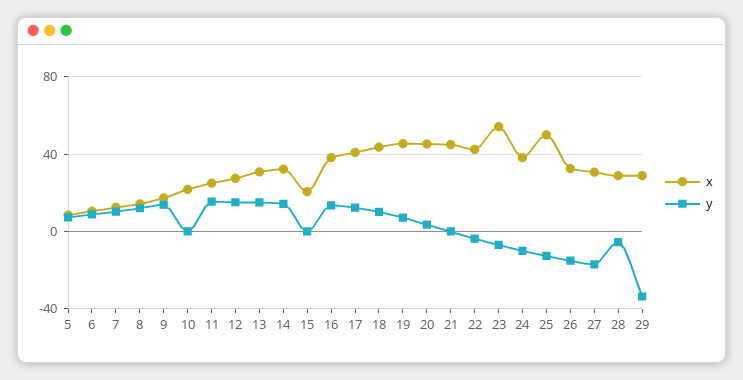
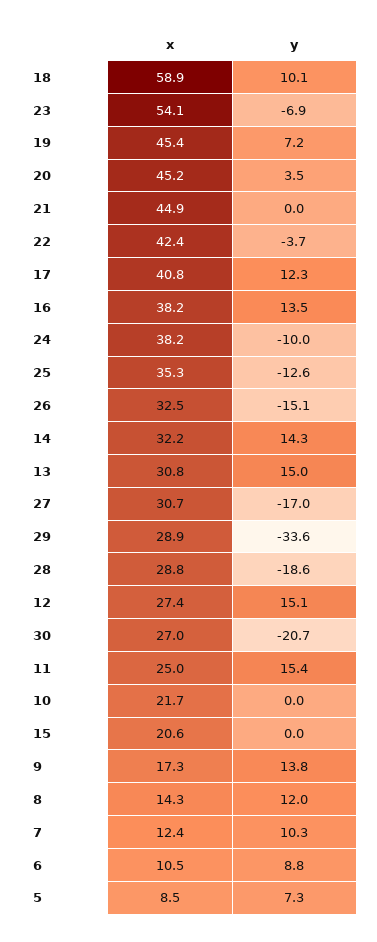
x, 18: 45 -> 58.9
x, 25: 50 -> 35.3
y, 28: -5 -> -18.6
x, 30: none -> 27
y, 30: none -> -20.7

